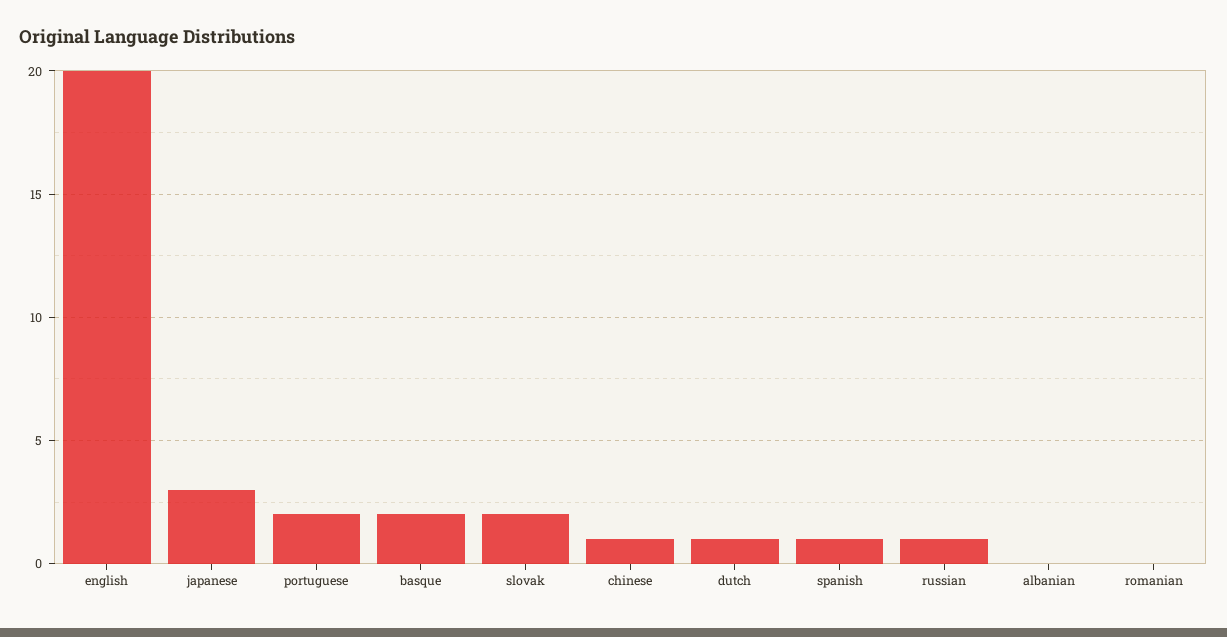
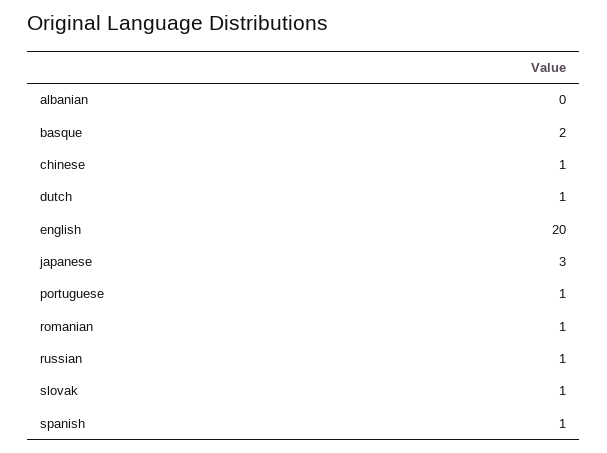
portuguese: 2 -> 1
slovak: 2 -> 1
romanian: 0 -> 1

